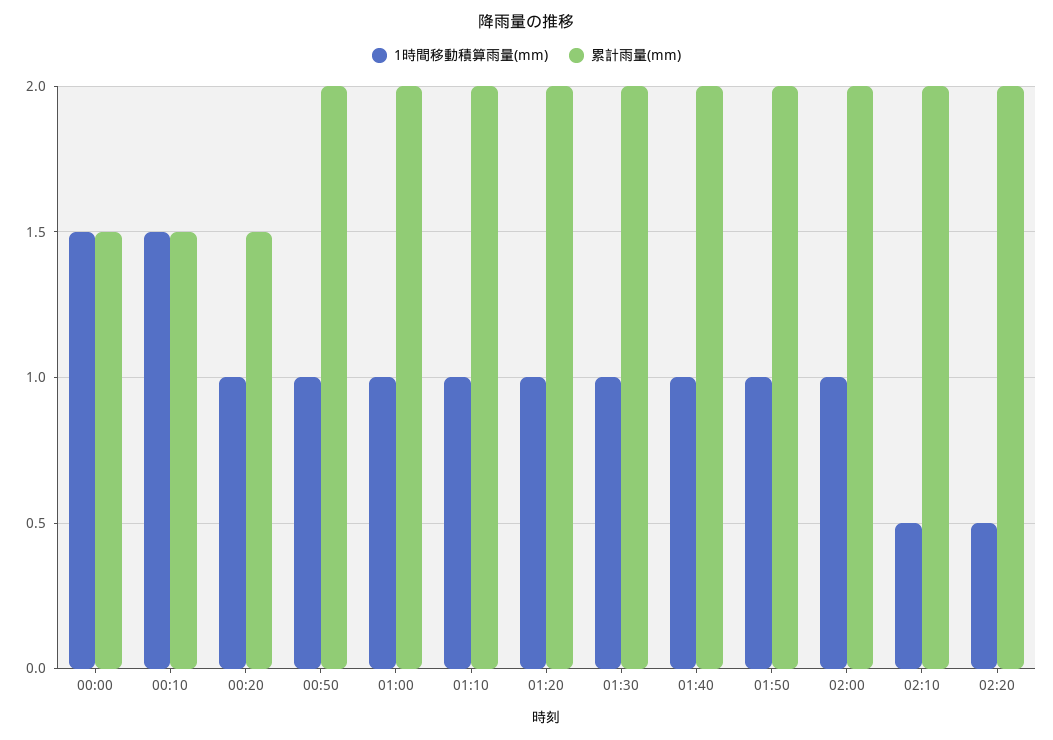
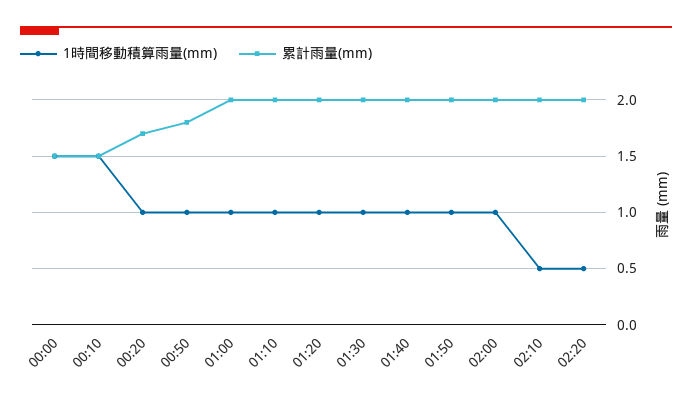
累計雨量(mm), 00:20: 1.5 -> 1.7
累計雨量(mm), 00:50: 2 -> 1.8

